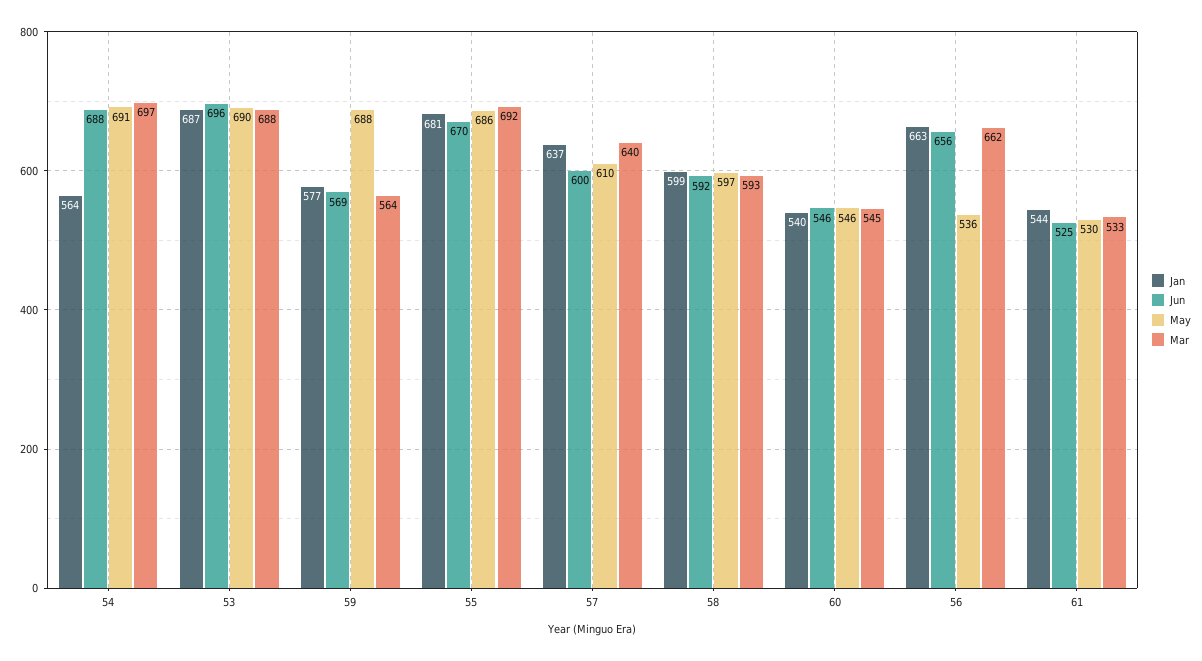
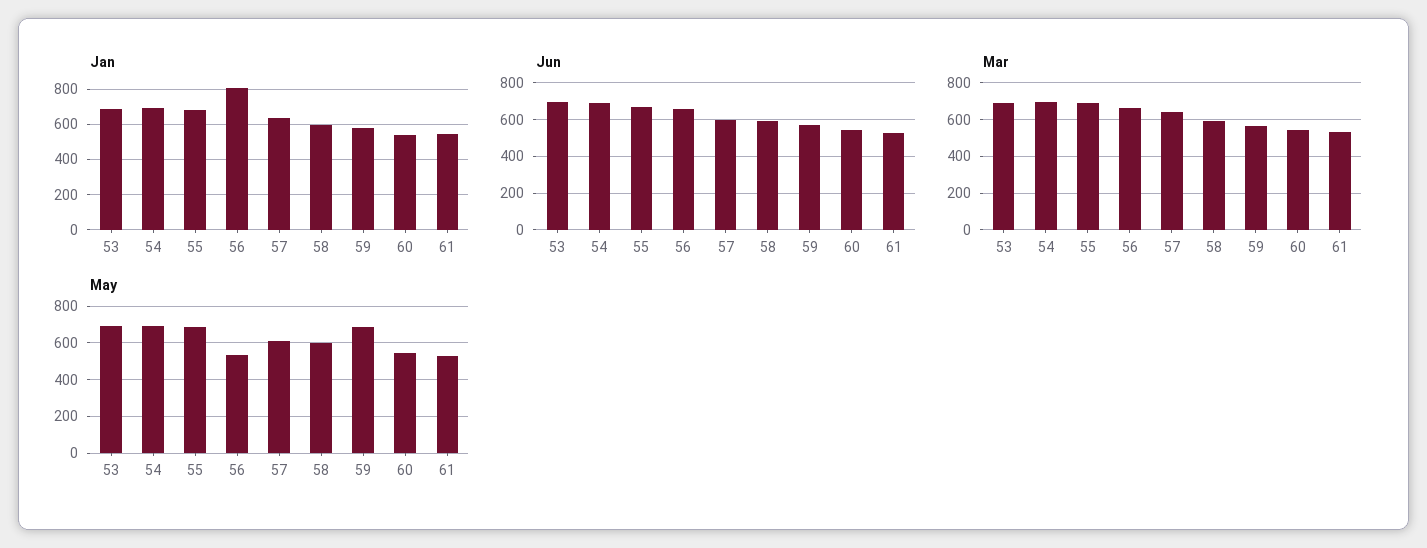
Jan, 54: 564 -> 700
Jan, 56: 663 -> 800

